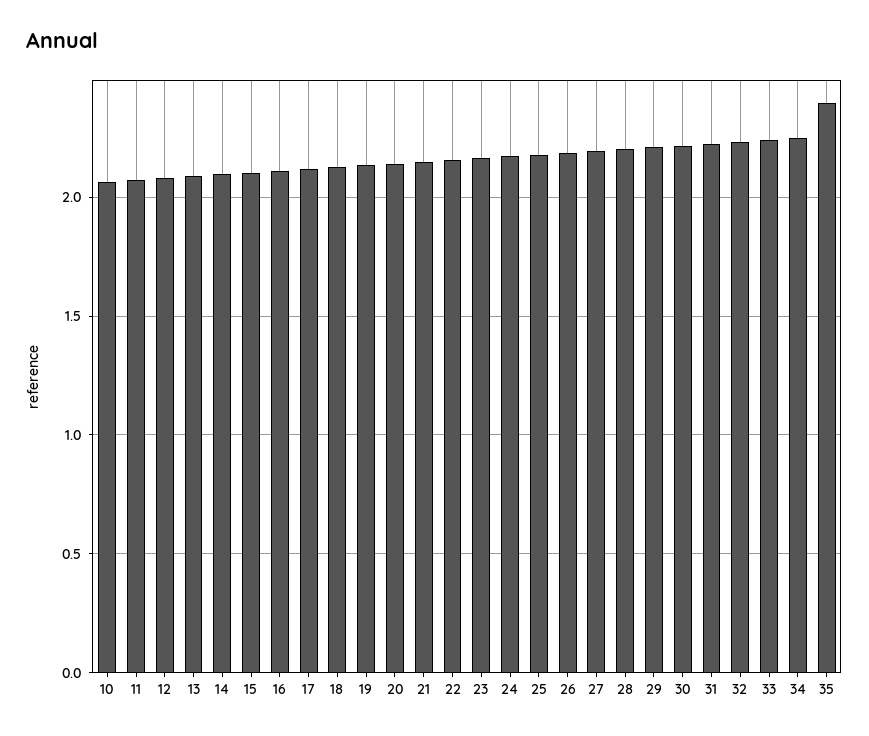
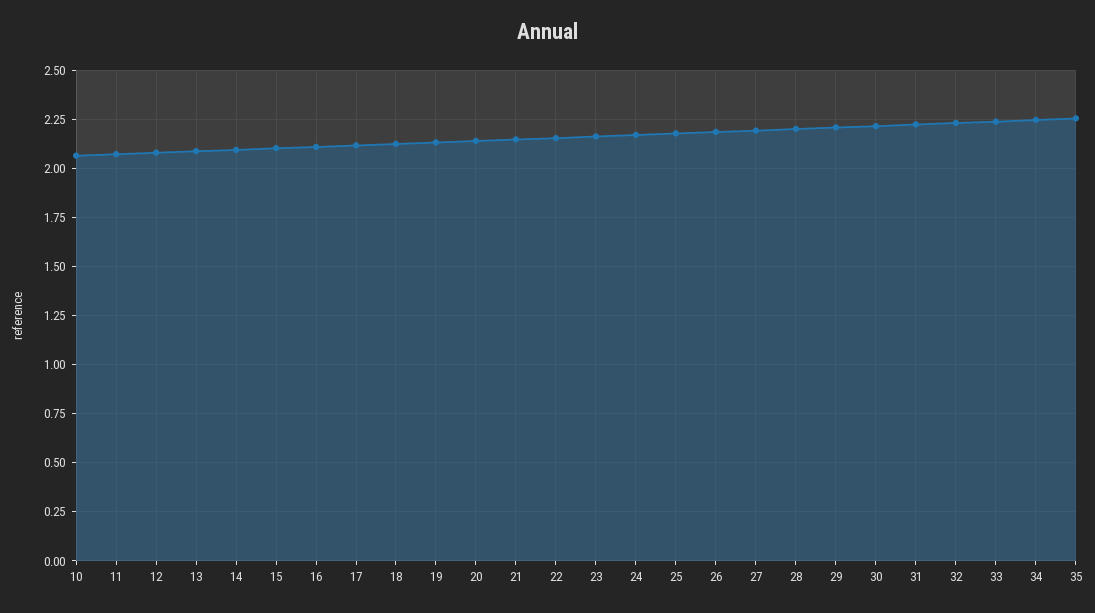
35: 2.4 -> 2.25

